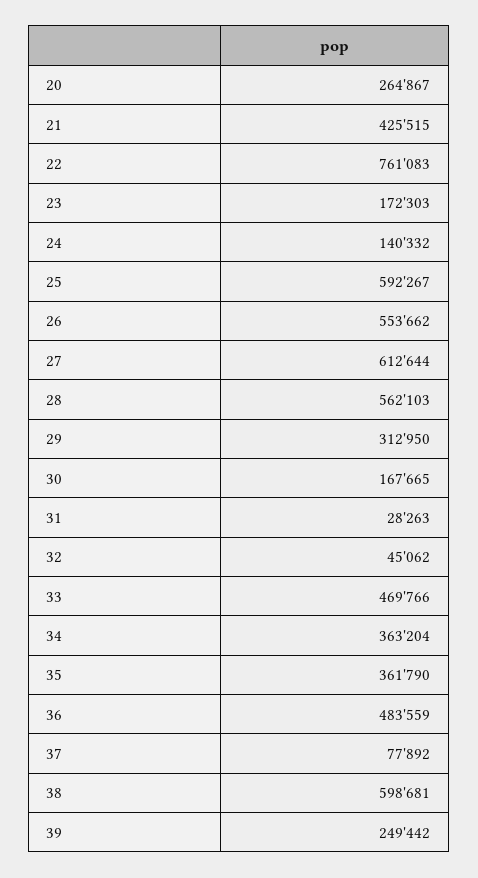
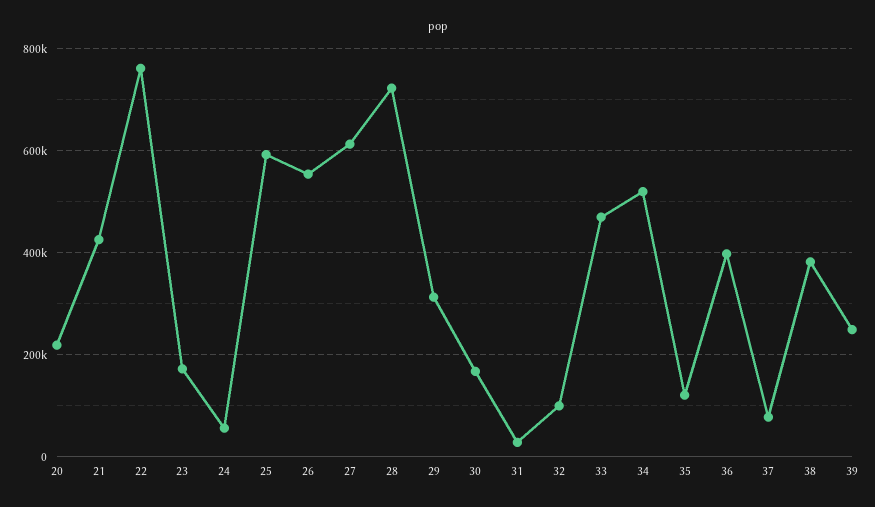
20: 264867 -> 220000
24: 140332 -> 60000
28: 562103 -> 720000
32: 45062 -> 100000
34: 363204 -> 520000
35: 361790 -> 120000
36: 483559 -> 400000
38: 598681 -> 380000

